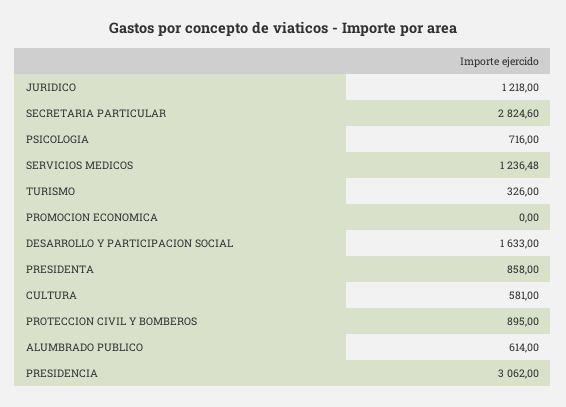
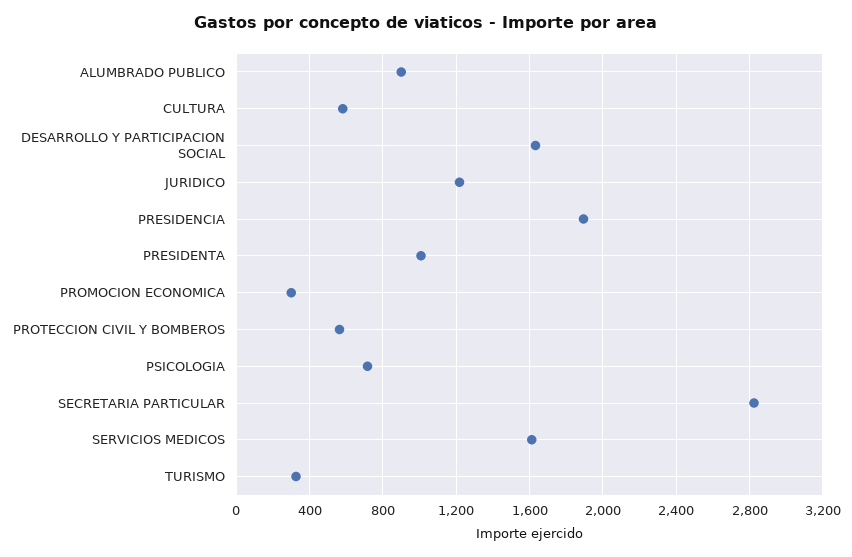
SERVICIOS MEDICOS: 1236.48 -> 1600
PROMOCION ECONOMICA: 0 -> 300
PRESIDENTA: 858 -> 1000
PROTECCION CIVIL Y BOMBEROS: 895 -> 550
ALUMBRADO PUBLICO: 614 -> 900
PRESIDENCIA: 3062 -> 1900

